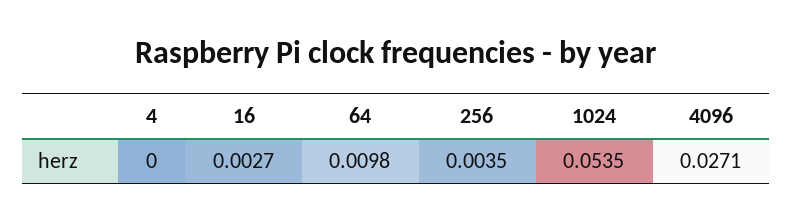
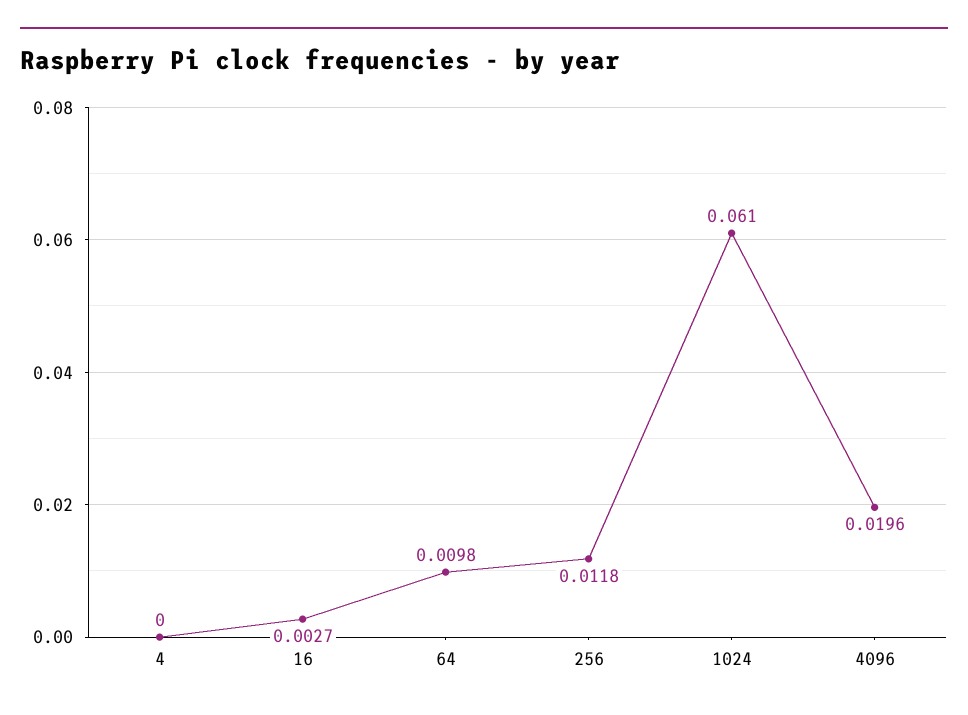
256: 0.0035 -> 0.0118
1024: 0.0535 -> 0.061
4096: 0.0271 -> 0.0196

